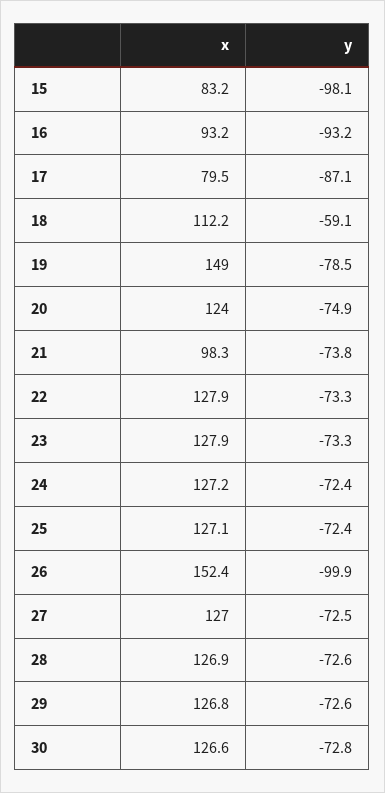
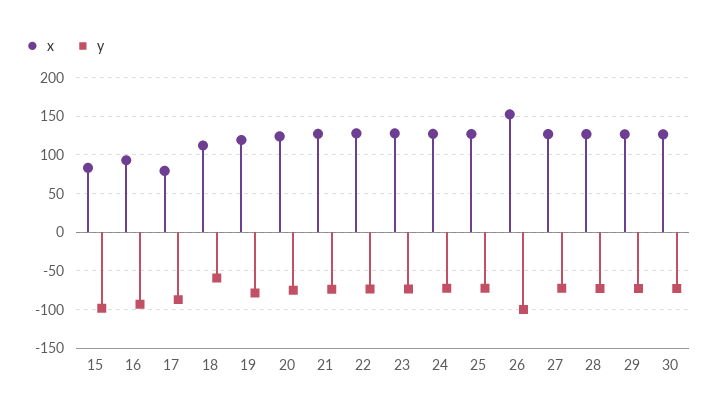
x, 19: 149 -> 120
x, 21: 98.3 -> 130

